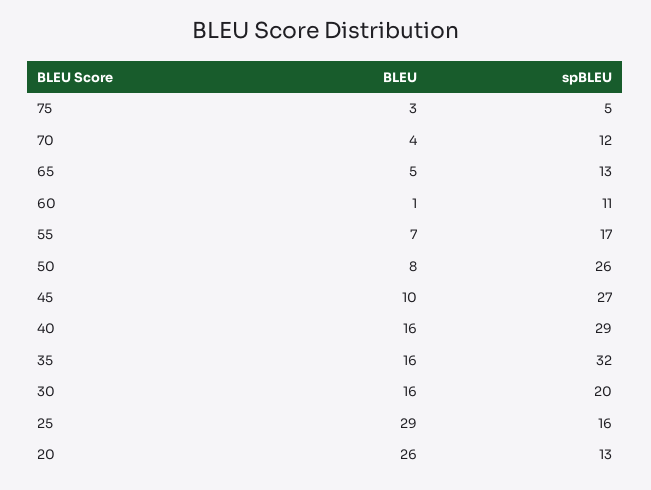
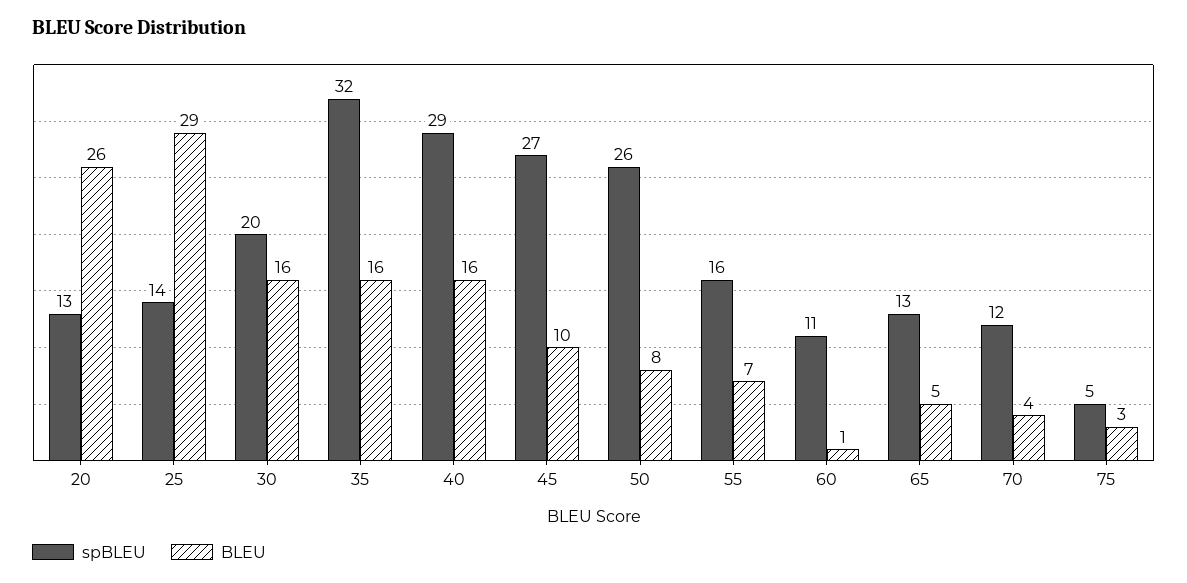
spBLEU, 55: 17 -> 16
spBLEU, 25: 16 -> 14

